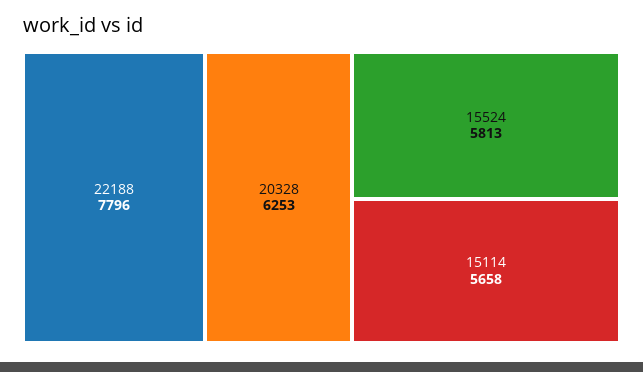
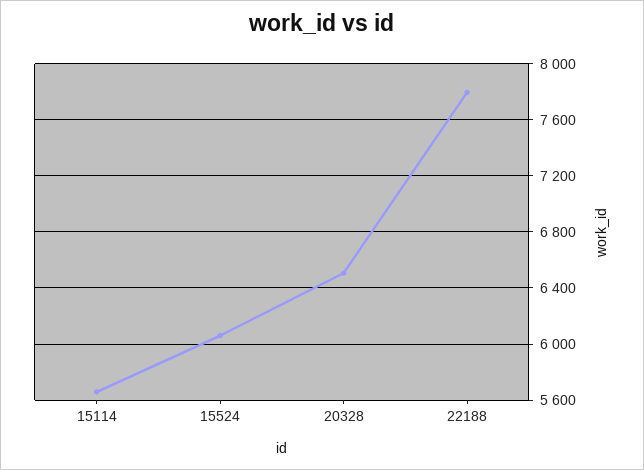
20328: 6253 -> 6500
15524: 5813 -> 6050

